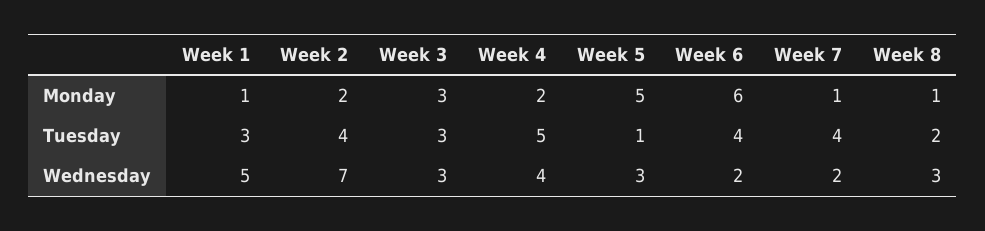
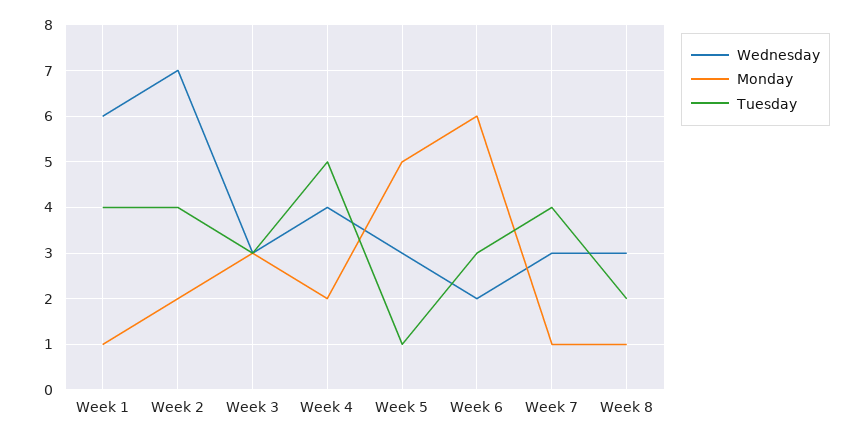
Tuesday, Week 1: 3 -> 4
Tuesday, Week 6: 4 -> 3
Wednesday, Week 1: 5 -> 6
Wednesday, Week 7: 2 -> 3

